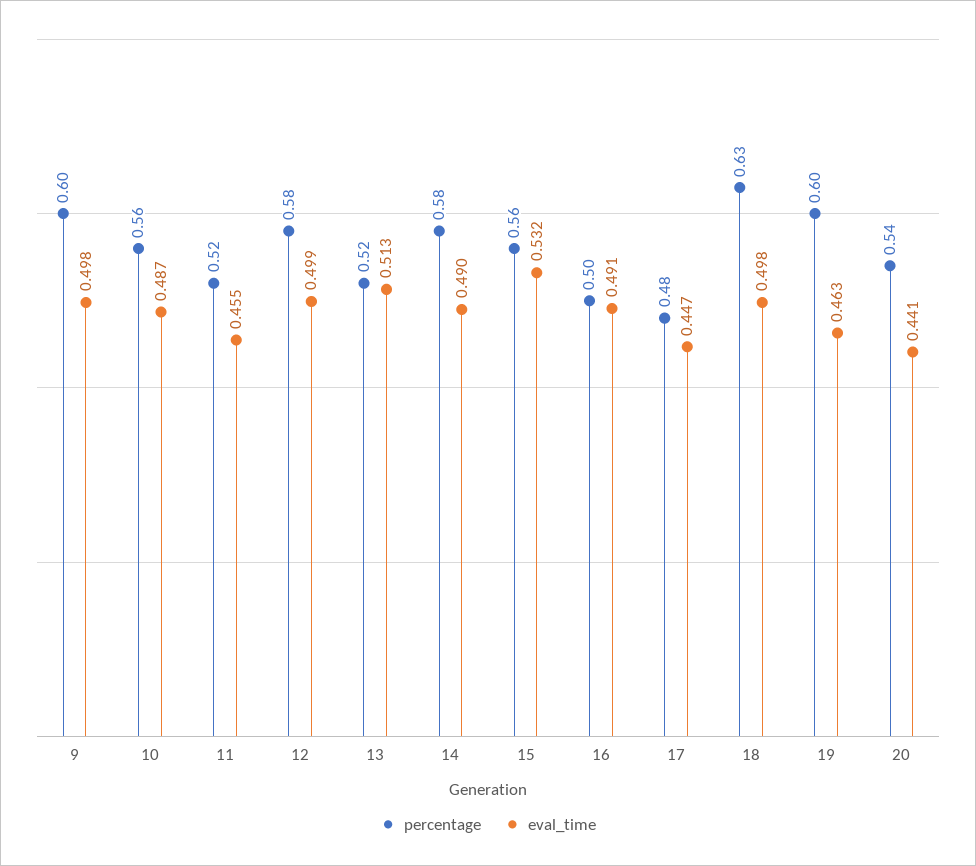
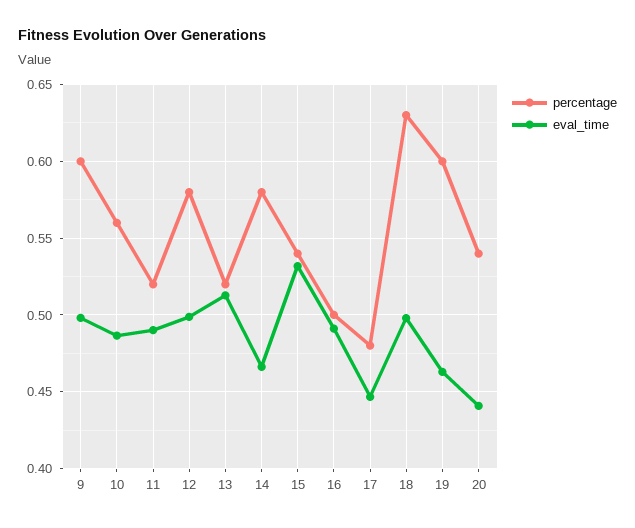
eval_time, 11: 0.455 -> 0.49
eval_time, 14: 0.49 -> 0.465
percentage, 15: 0.56 -> 0.54

